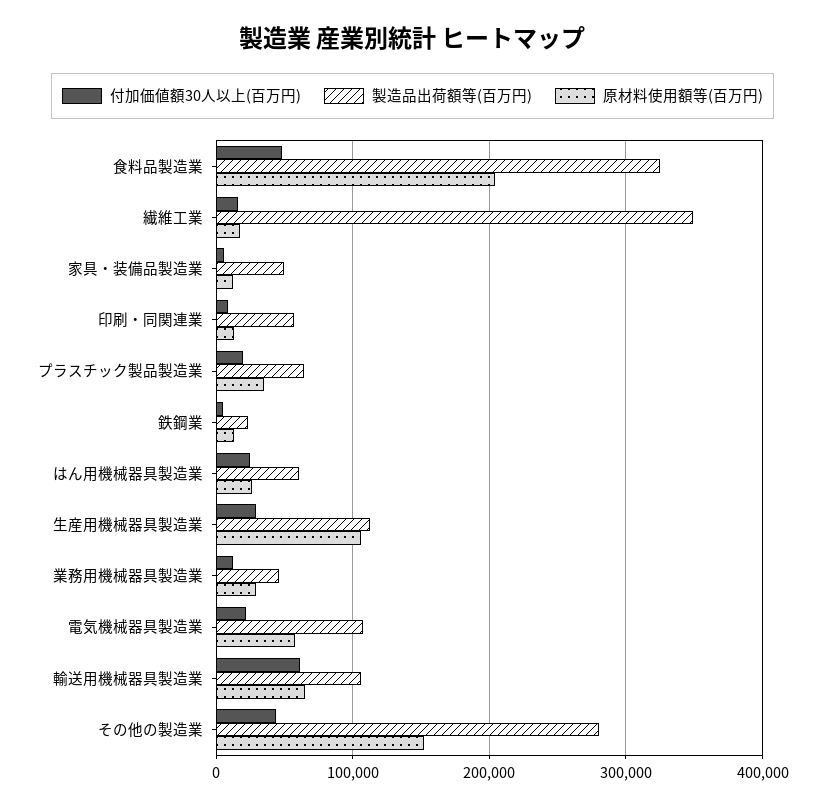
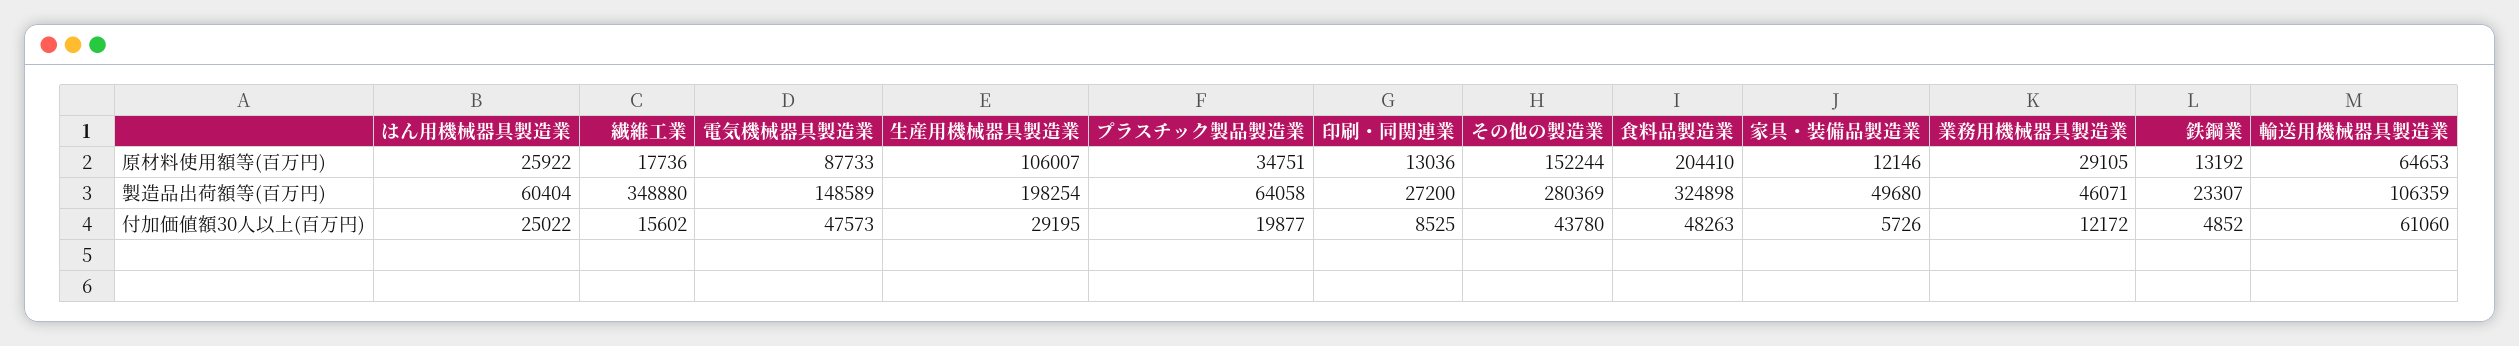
製造品出荷額等(百万円), 印刷・同関連業: 60000 -> 27200
製造品出荷額等(百万円), 生産用機械器具製造業: 110000 -> 198254
付加価値額30人以上(百万円), 電気機械器具製造業: 20000 -> 47573
製造品出荷額等(百万円), 電気機械器具製造業: 110000 -> 148589
原材料使用額等(百万円), 電気機械器具製造業: 60000 -> 87733

